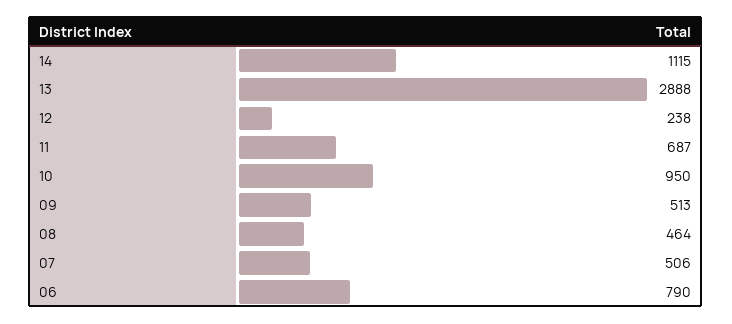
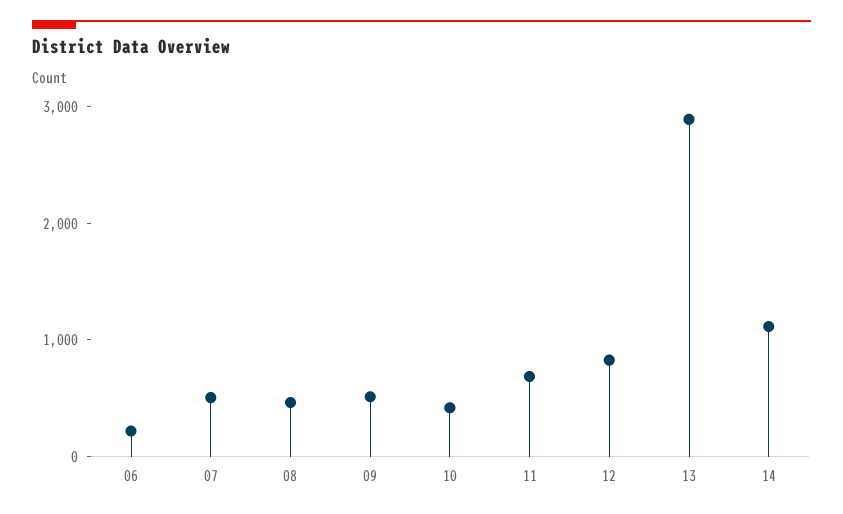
12: 238 -> 800
10: 950 -> 400
06: 790 -> 200

